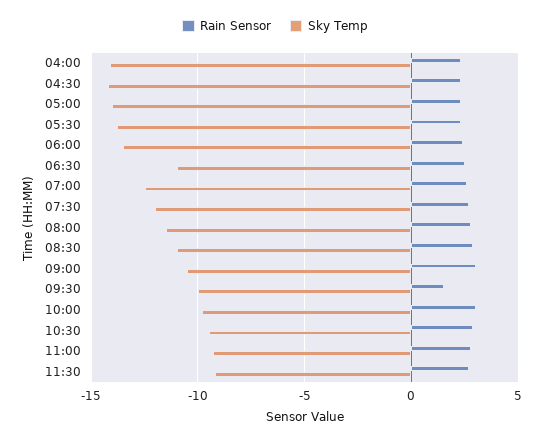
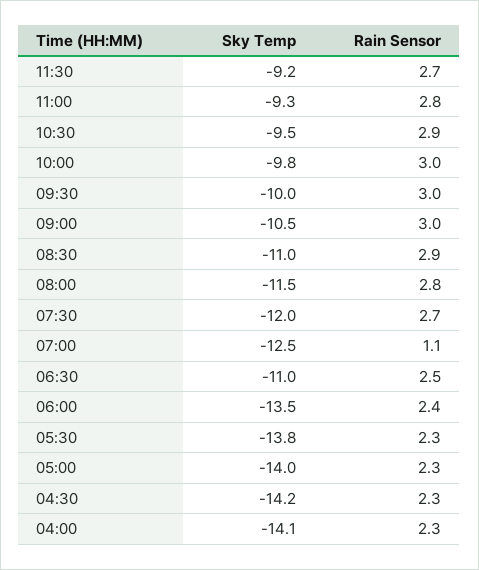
Rain Sensor, 07:00: 2.5 -> 1.1
Rain Sensor, 09:30: 1.5 -> 3

